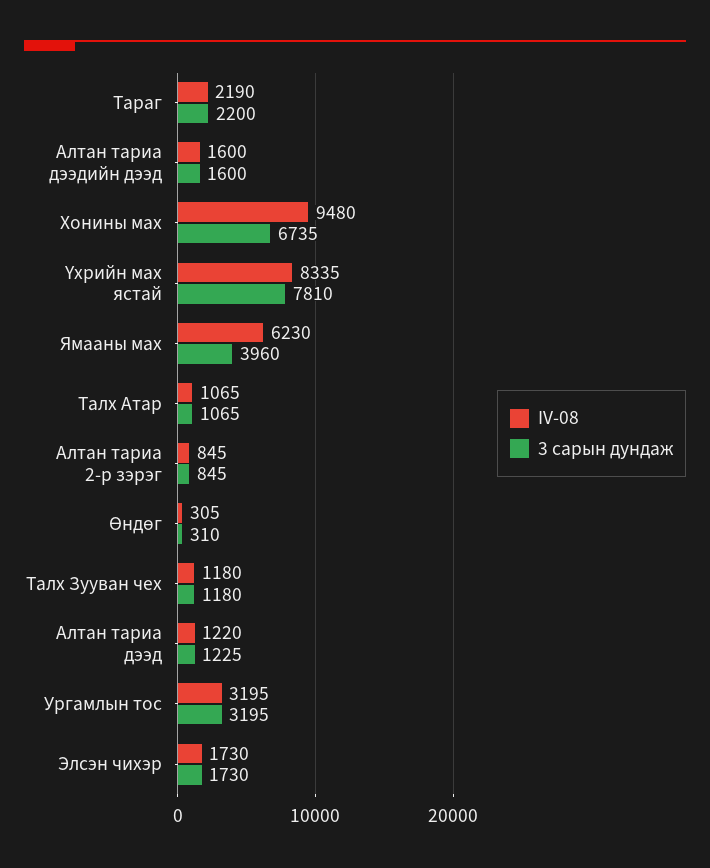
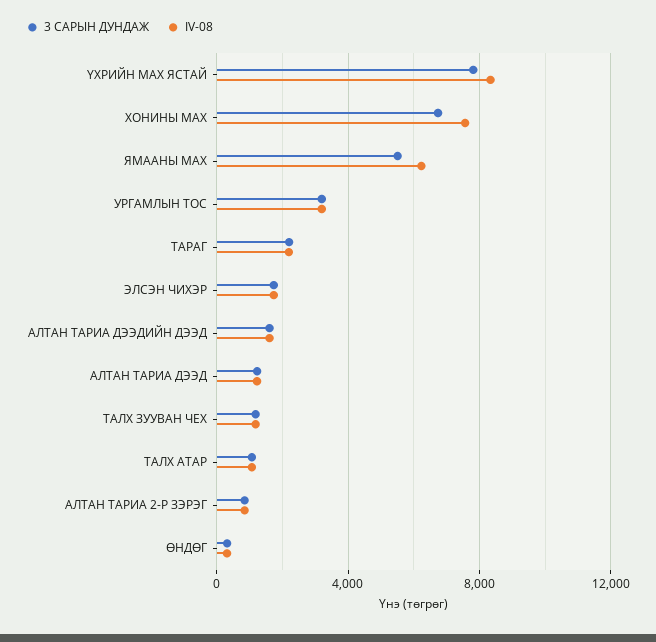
IV-08, Хонины мах: 9480 -> 7500
3 сарын дундаж, Ямааны мах: 3960 -> 5500

